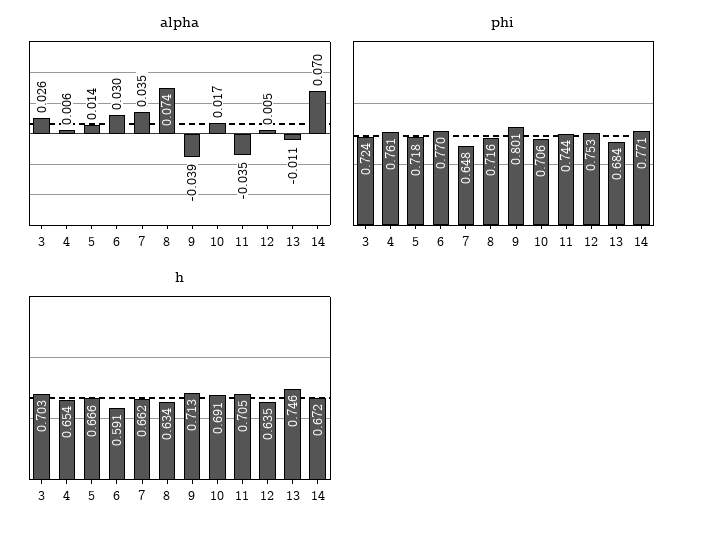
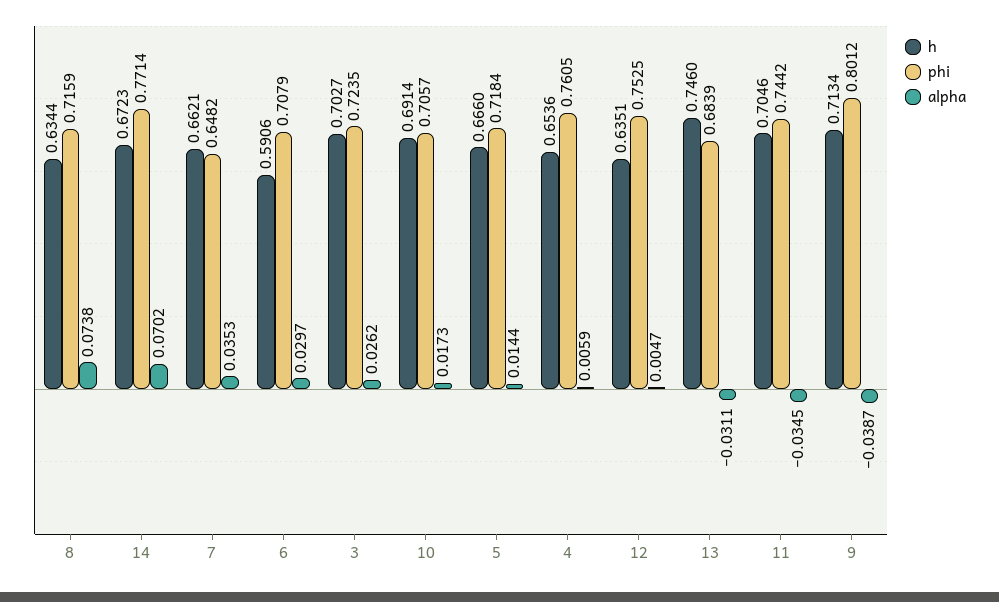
alpha, 13: -0.011 -> -0.0311
phi, 6: 0.77 -> 0.7079

